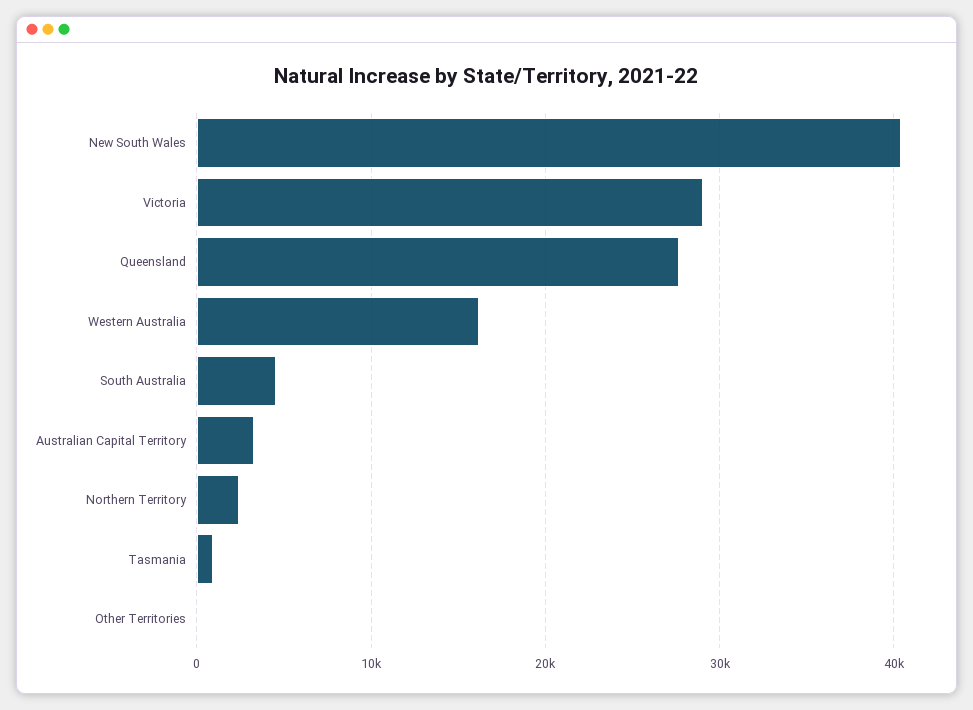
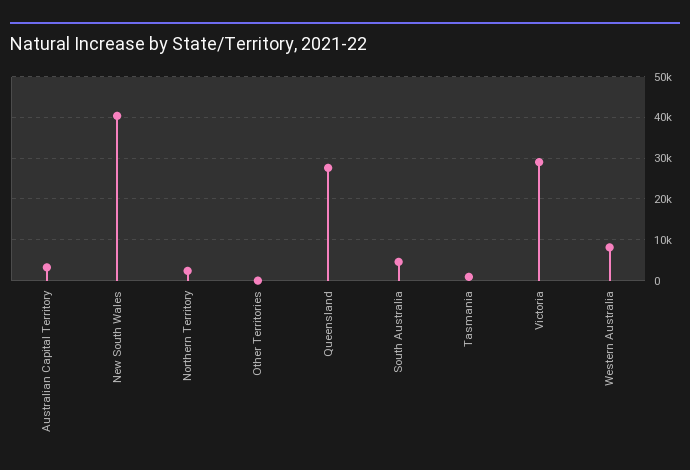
Western Australia: 16000 -> 8000

